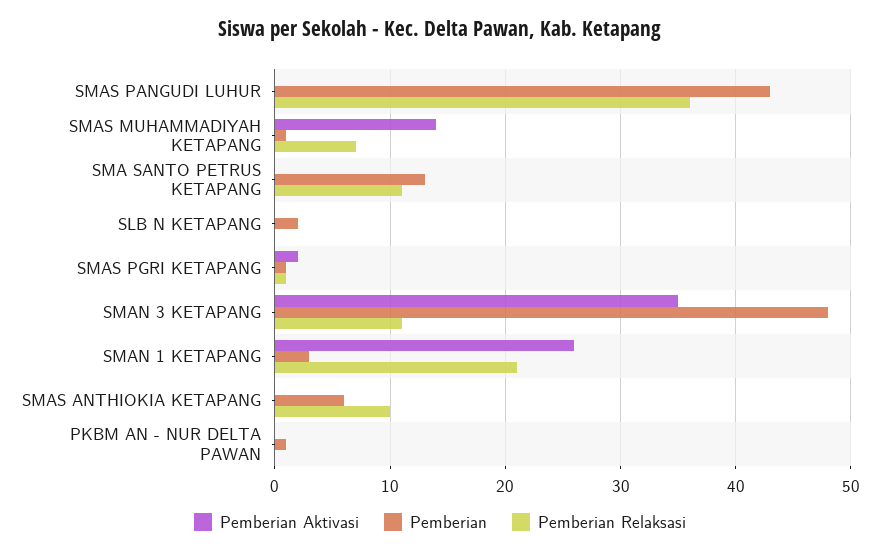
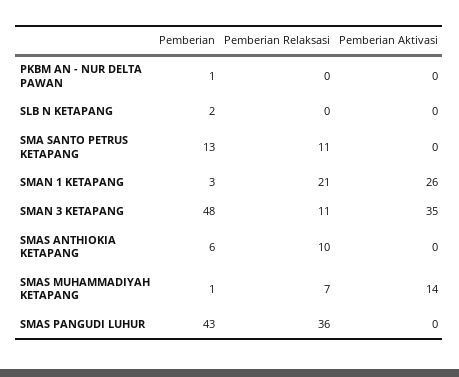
Pemberian Aktivasi, SMAS PGRI KETAPANG: 2 -> none
Pemberian, SMAS PGRI KETAPANG: 1 -> none
Pemberian Relaksasi, SMAS PGRI KETAPANG: 1 -> none

